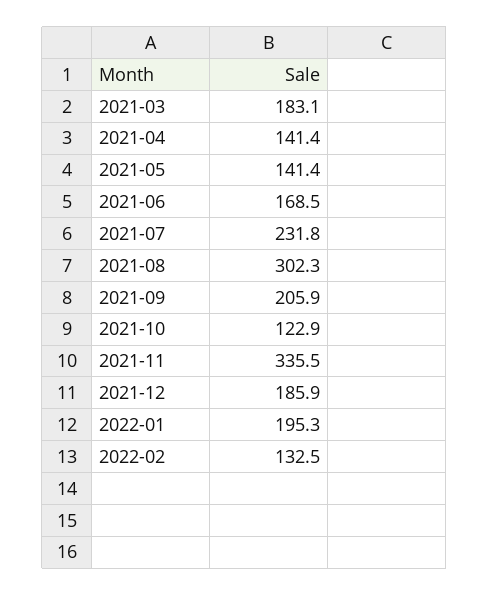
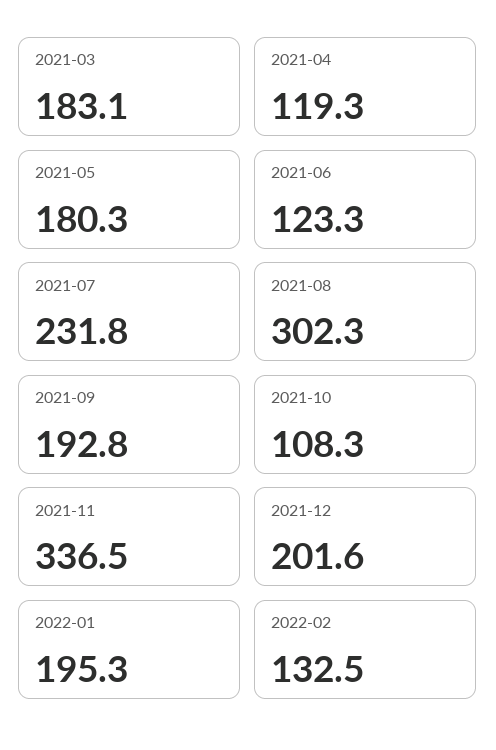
2021-04: 141.4 -> 119.3
2021-05: 141.4 -> 180.3
2021-06: 168.5 -> 123.3
2021-09: 205.9 -> 192.8
2021-10: 122.9 -> 108.3
2021-11: 335.5 -> 336.5
2021-12: 185.9 -> 201.6

